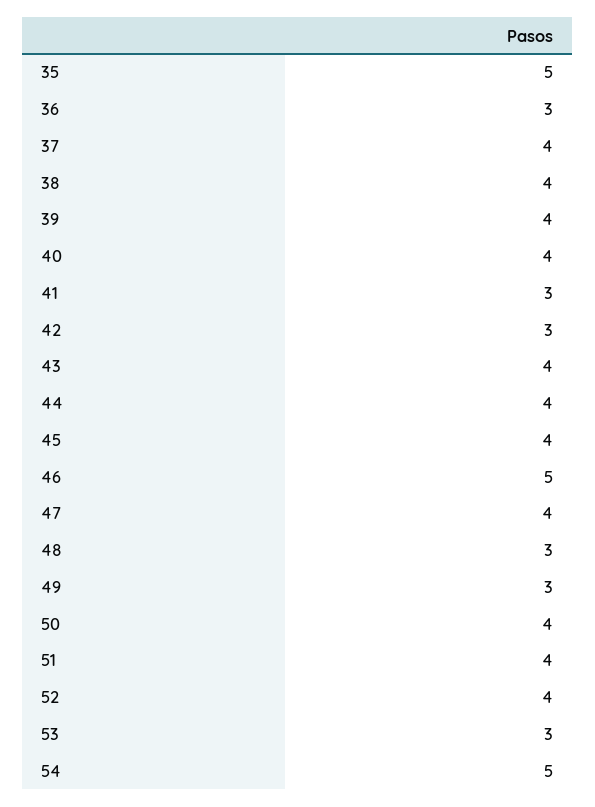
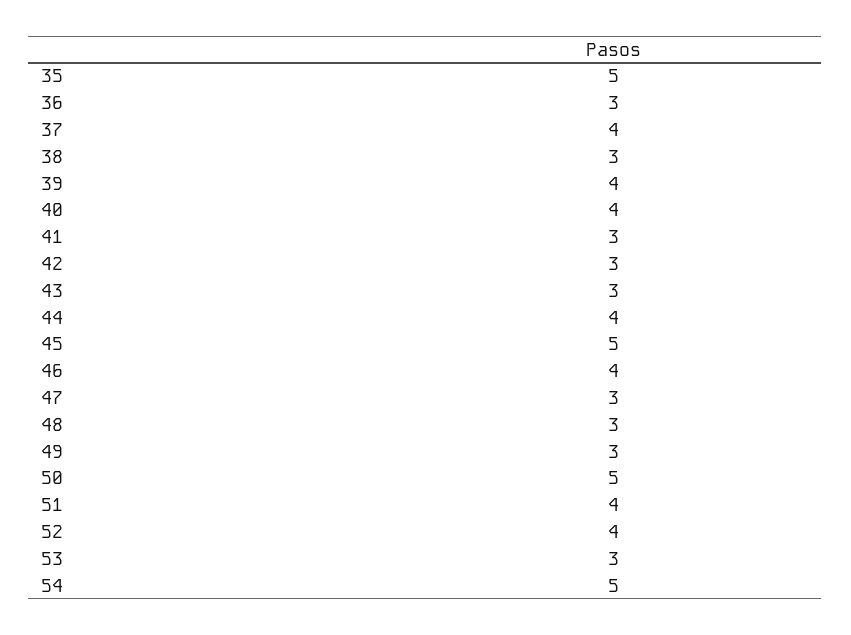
38: 4 -> 3
43: 4 -> 3
45: 4 -> 5
46: 5 -> 4
47: 4 -> 3
50: 4 -> 5

